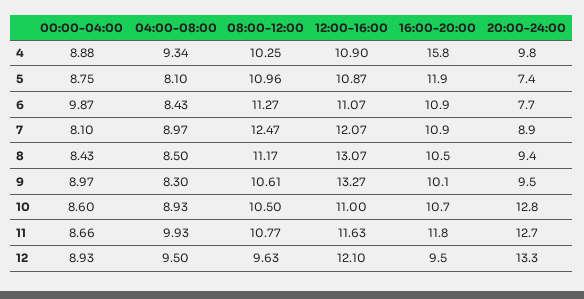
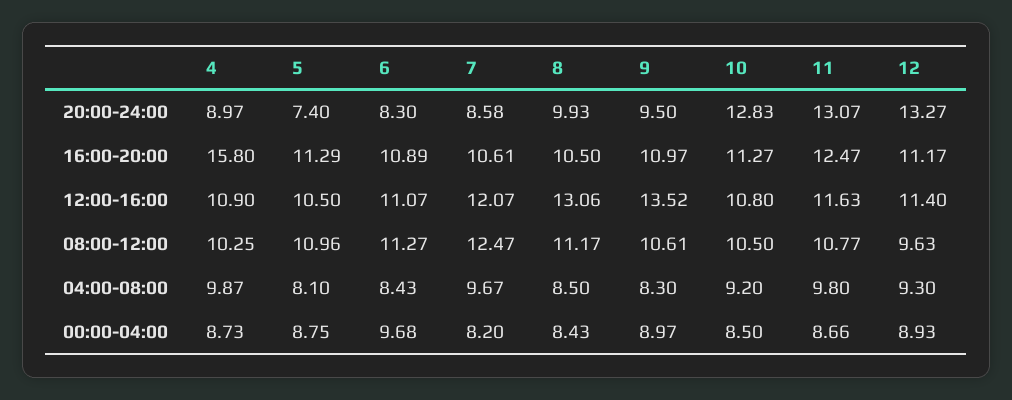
00:00-04:00, 4: 8.88 -> 8.73
04:00-08:00, 4: 9.34 -> 9.87
20:00-24:00, 4: 9.8 -> 8.97
12:00-16:00, 5: 10.87 -> 10.5
16:00-20:00, 5: 11.9 -> 11.29
00:00-04:00, 6: 9.87 -> 9.68
20:00-24:00, 6: 7.7 -> 8.3
00:00-04:00, 7: 8.1 -> 8.2
04:00-08:00, 7: 8.97 -> 9.67
16:00-20:00, 7: 10.9 -> 10.61
20:00-24:00, 7: 8.9 -> 8.58
12:00-16:00, 8: 13.07 -> 13.06
20:00-24:00, 8: 9.4 -> 9.93
12:00-16:00, 9: 13.27 -> 13.52
16:00-20:00, 9: 10.1 -> 10.97
00:00-04:00, 10: 8.6 -> 8.5
04:00-08:00, 10: 8.93 -> 9.2
12:00-16:00, 10: 11 -> 10.8
16:00-20:00, 10: 10.7 -> 11.27
04:00-08:00, 11: 9.93 -> 9.8
16:00-20:00, 11: 11.8 -> 12.47
20:00-24:00, 11: 12.7 -> 13.07
04:00-08:00, 12: 9.5 -> 9.3
12:00-16:00, 12: 12.1 -> 11.4
16:00-20:00, 12: 9.5 -> 11.17

